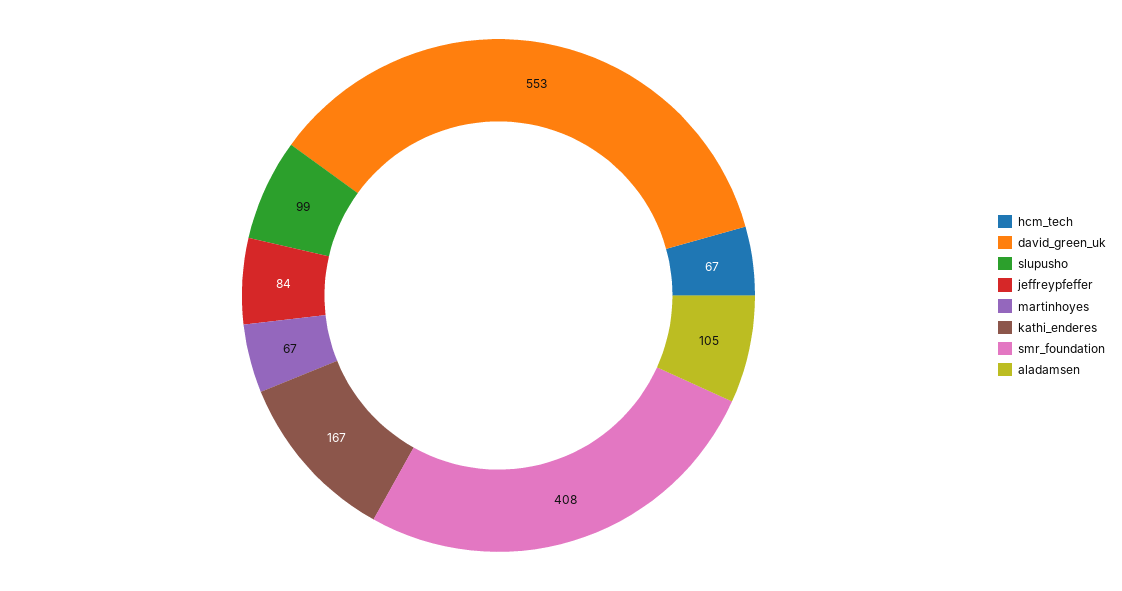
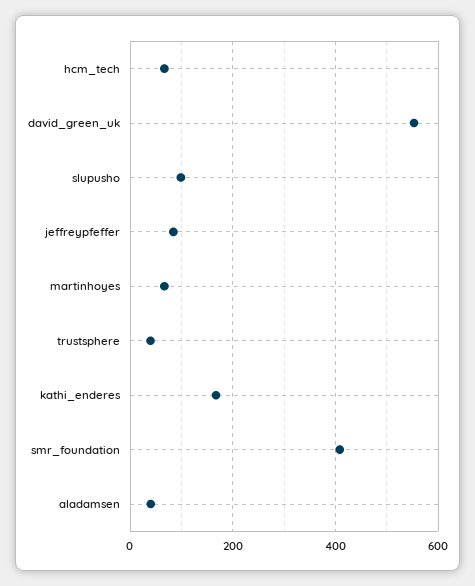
aladamsen: 105 -> 40
trustsphere: none -> 40

